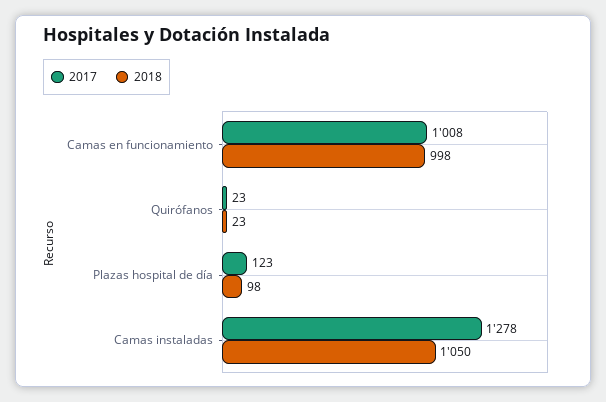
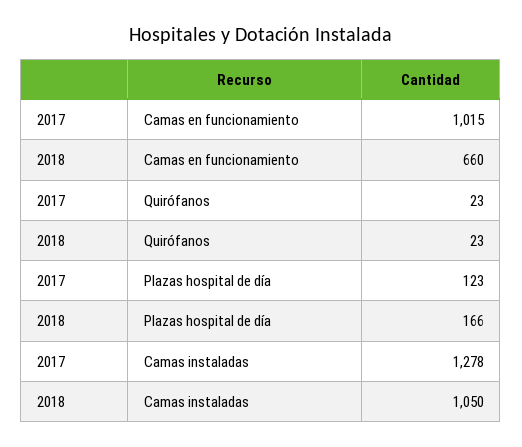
2017, Camas en funcionamiento: 1008 -> 1015
2018, Camas en funcionamiento: 998 -> 660
2018, Plazas hospital de día: 98 -> 166

